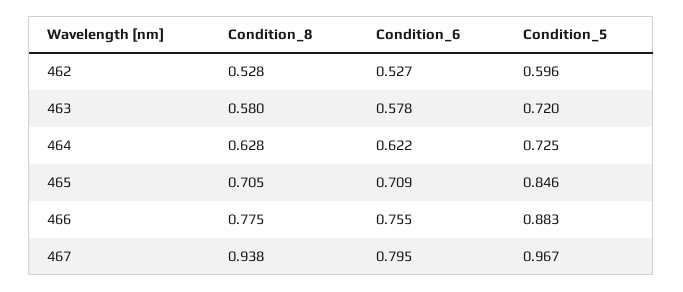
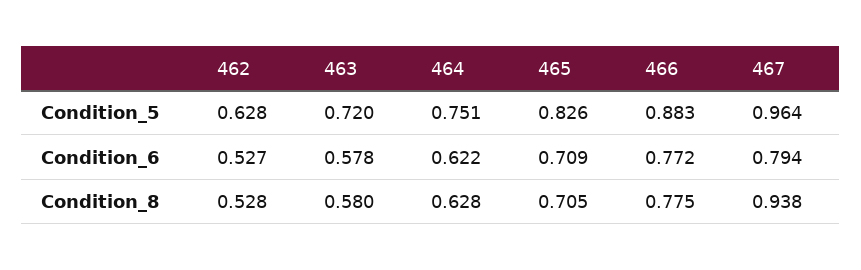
Condition_5, 462: 0.596 -> 0.628
Condition_5, 464: 0.725 -> 0.751
Condition_5, 465: 0.846 -> 0.826
Condition_6, 466: 0.755 -> 0.772
Condition_6, 467: 0.795 -> 0.794
Condition_5, 467: 0.967 -> 0.964

